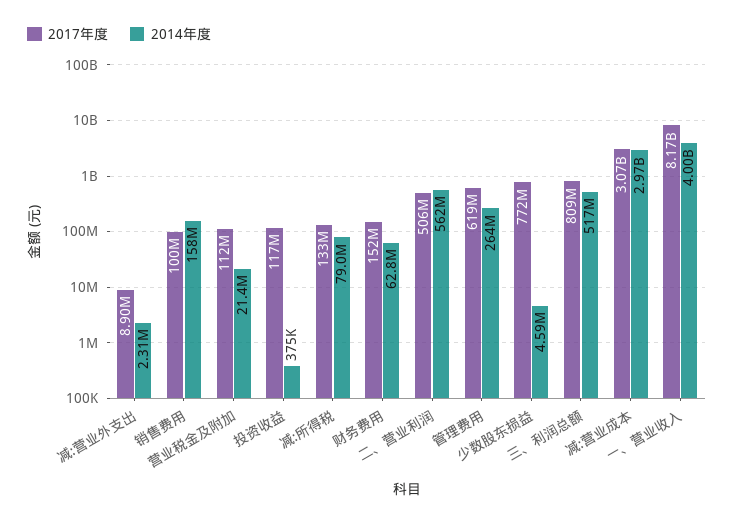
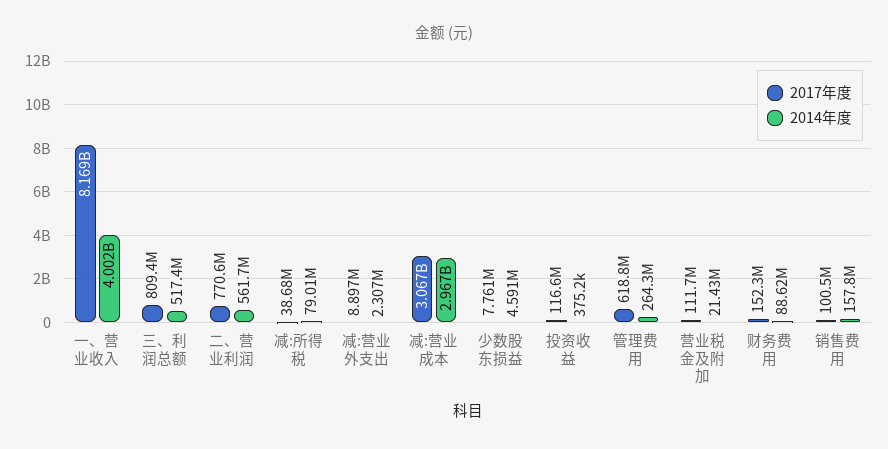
2017年度, 减:所得税: 133000000 -> 38680000
2014年度, 财务费用: 62800000 -> 88620000
2017年度, 二、营业利润: 506000000 -> 770600000
2017年度, 少数股东损益: 772000000 -> 7761000

